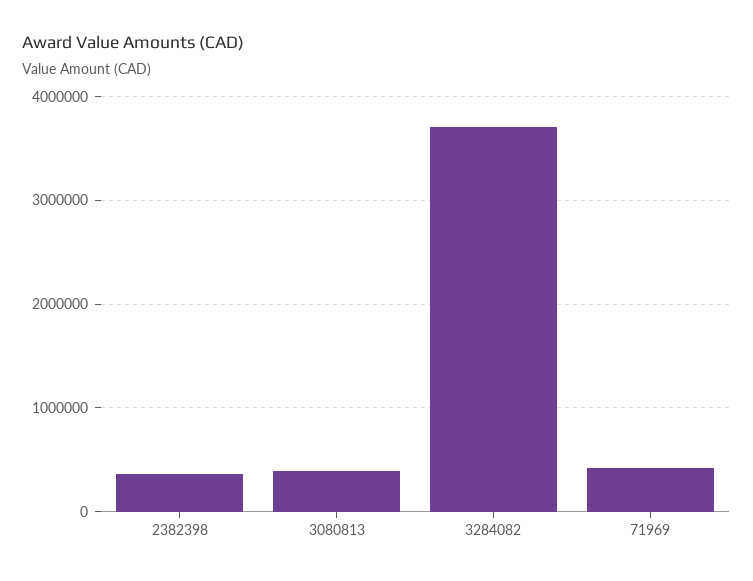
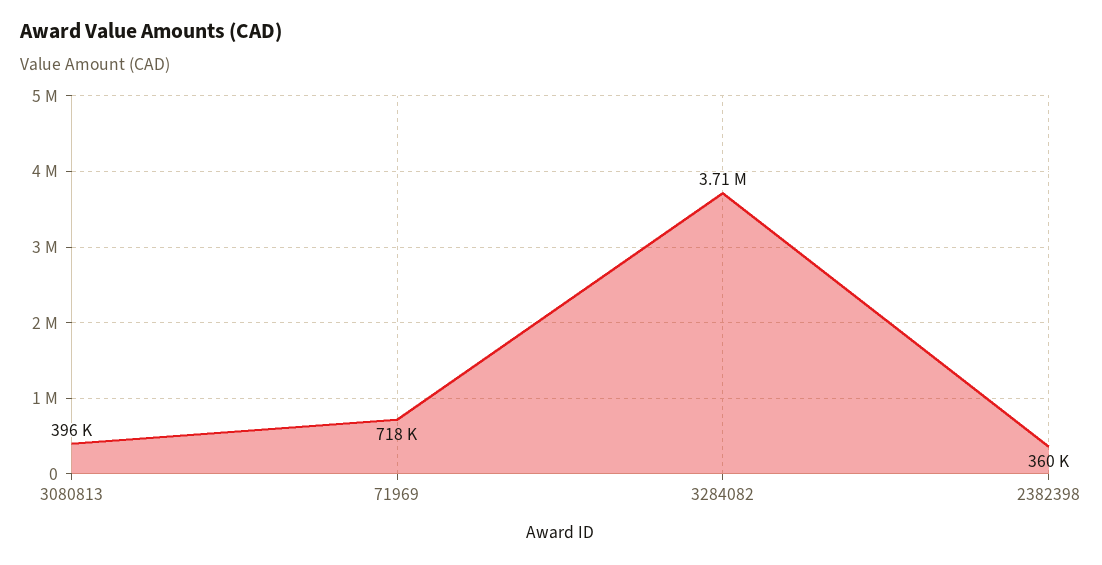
71969: 400000 -> 718000

